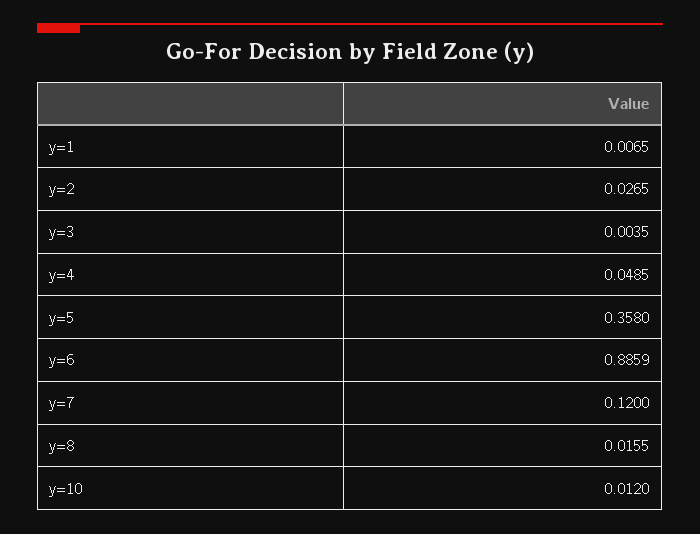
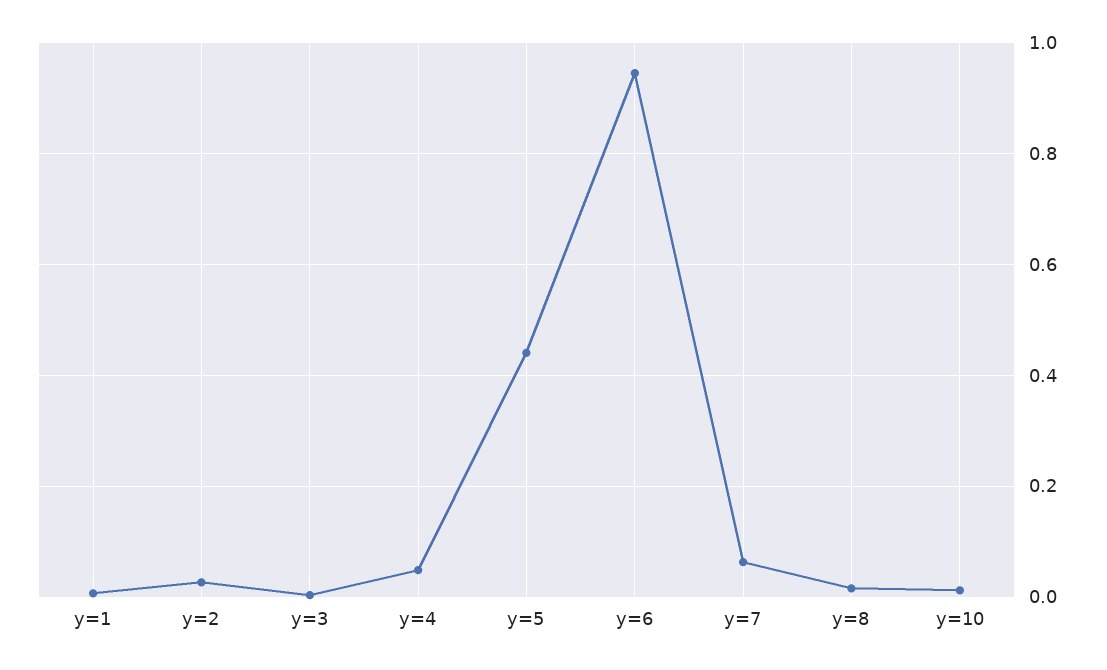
y=5: 0.358 -> 0.44
y=6: 0.8859 -> 0.94
y=7: 0.12 -> 0.06

